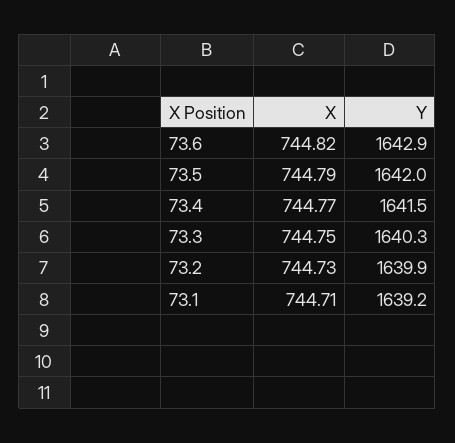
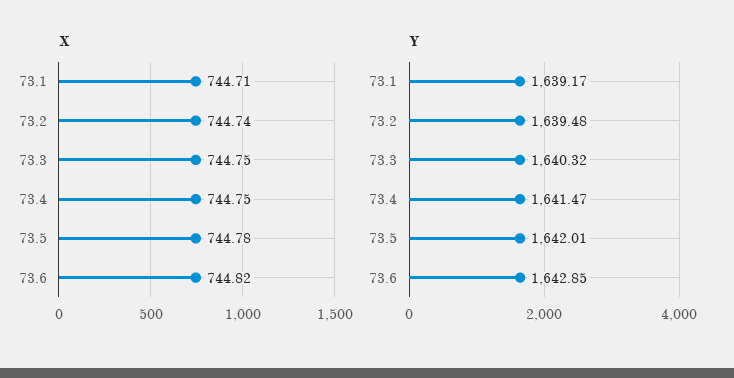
X, 73.5: 744.79 -> 744.78
X, 73.4: 744.77 -> 744.75
X, 73.2: 744.73 -> 744.74
Y, 73.2: 1639.9 -> 1639.48

